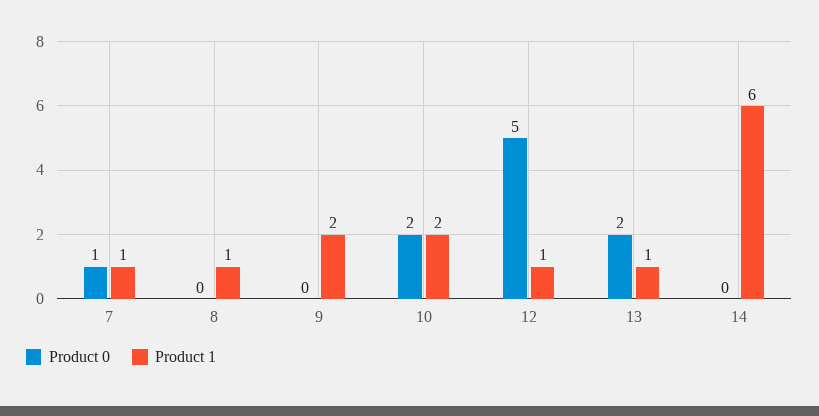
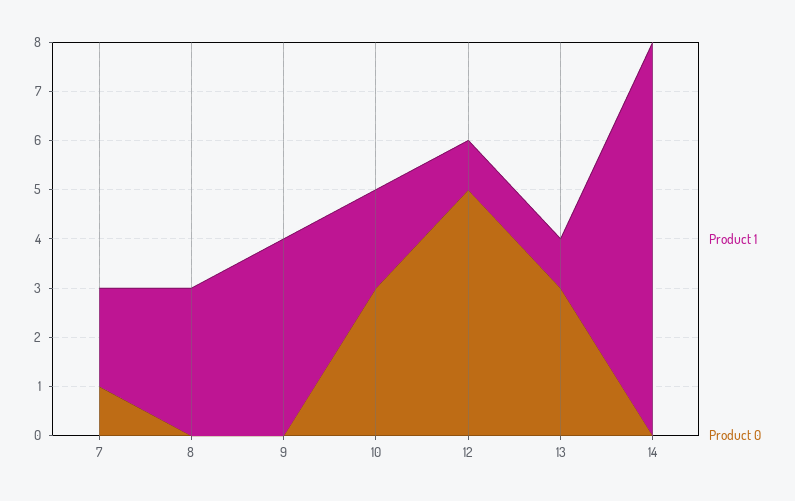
Product 1, 7: 1 -> 2
Product 1, 8: 1 -> 3
Product 1, 9: 2 -> 4
Product 0, 10: 2 -> 3
Product 0, 13: 2 -> 3
Product 1, 14: 6 -> 8

